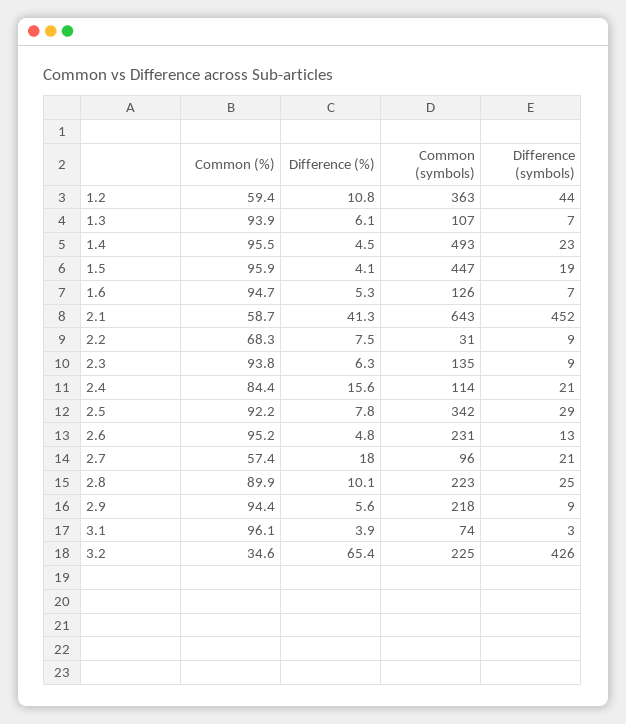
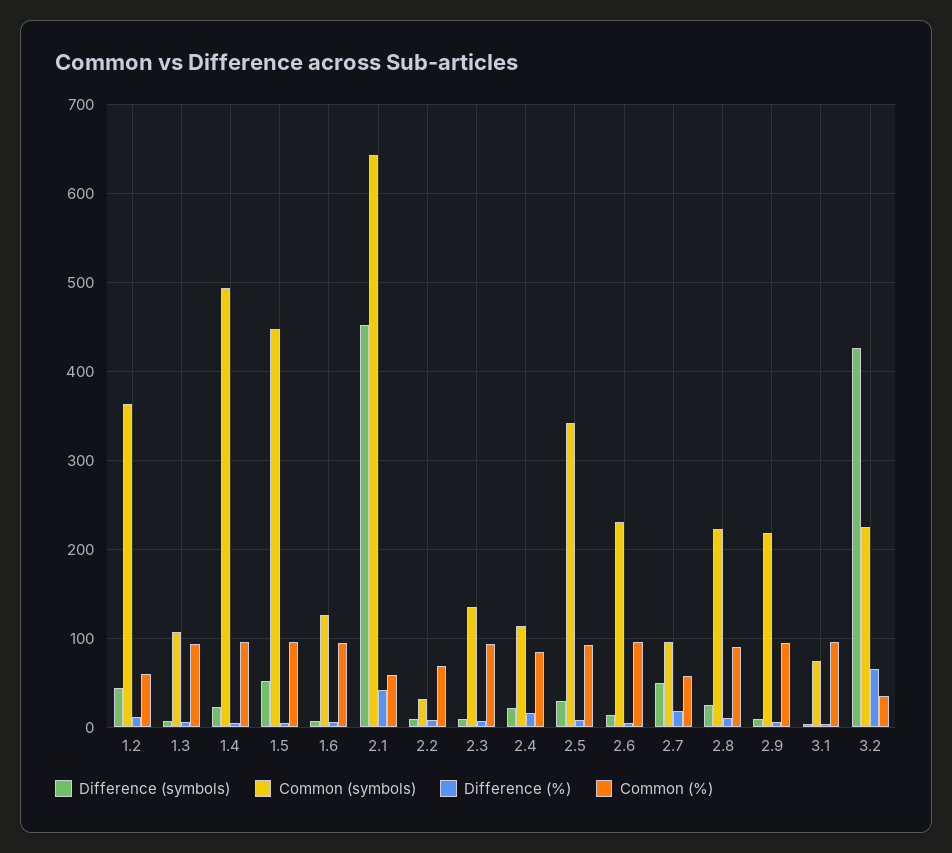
Difference (symbols), 1.5: 19 -> 50
Difference (symbols), 2.7: 21 -> 50

